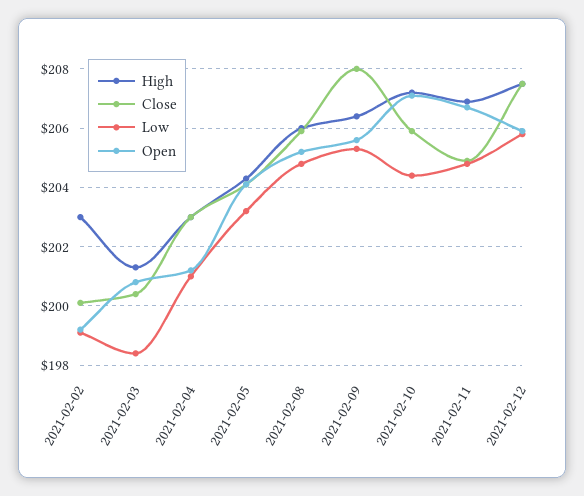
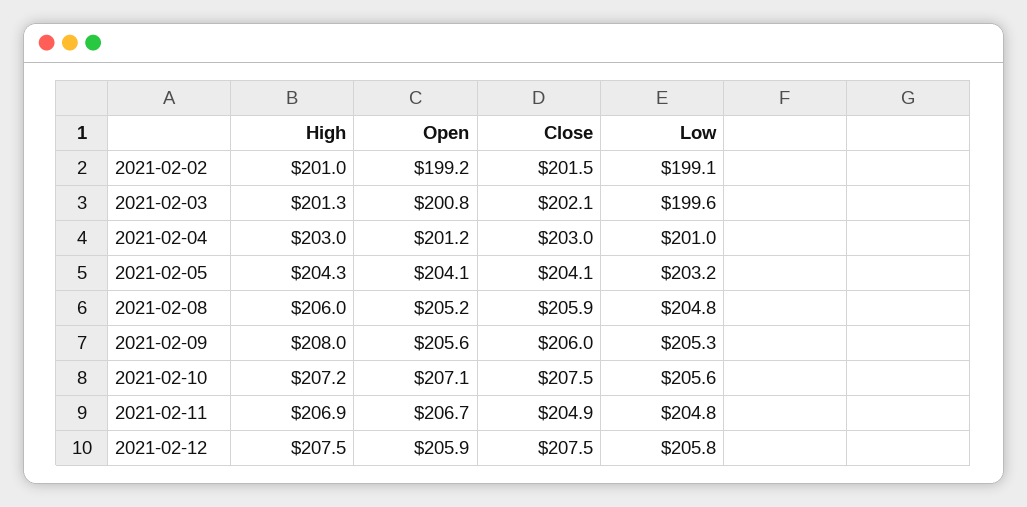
High, 2021-02-02: 203 -> 201
Close, 2021-02-02: 200 -> 201.5
Close, 2021-02-03: 200.5 -> 202.1
Low, 2021-02-03: 198.5 -> 199.6
High, 2021-02-09: 206.5 -> 208
Close, 2021-02-09: 208 -> 206
Close, 2021-02-10: 206 -> 207.5
Low, 2021-02-10: 204.5 -> 205.6

